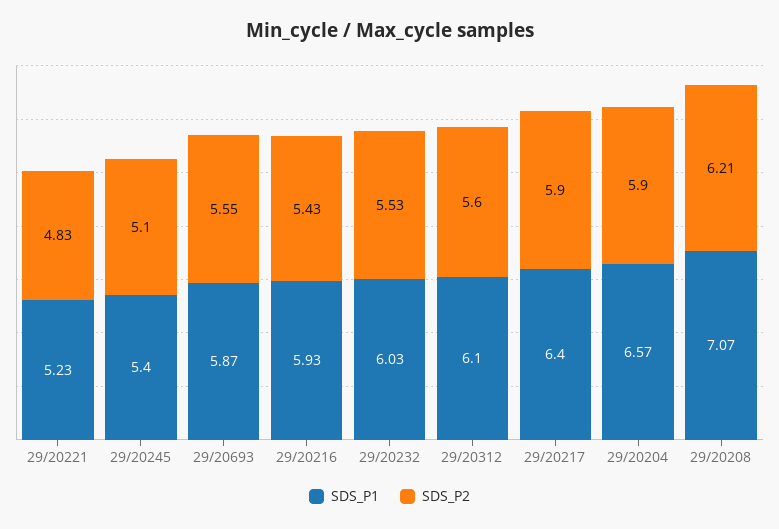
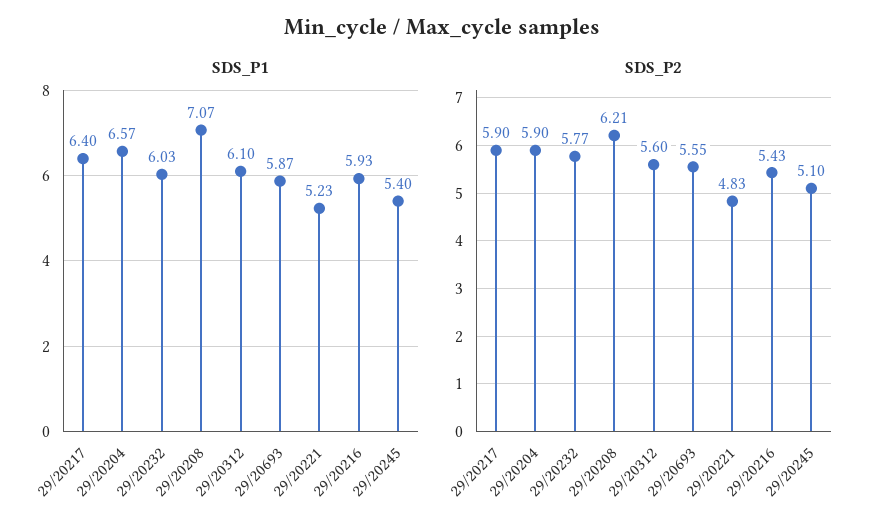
SDS_P2, 29/20232: 5.53 -> 5.77

